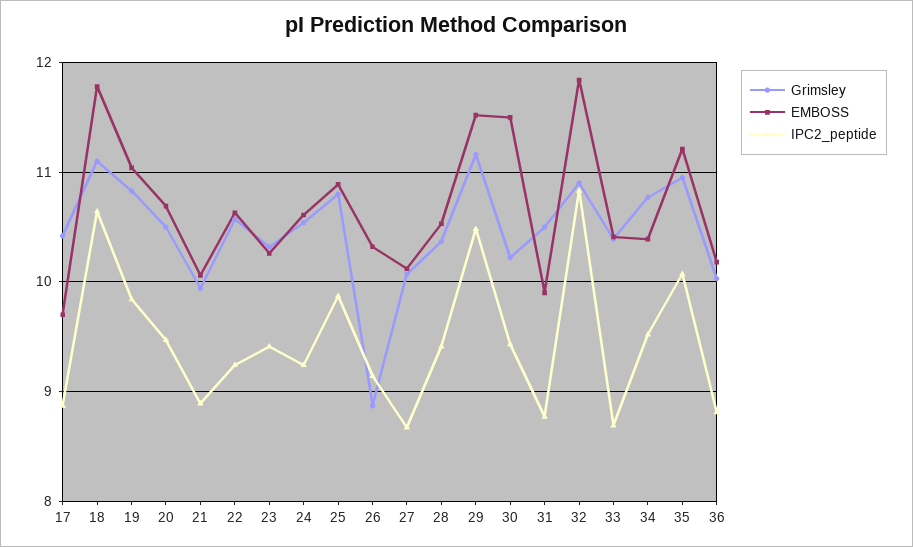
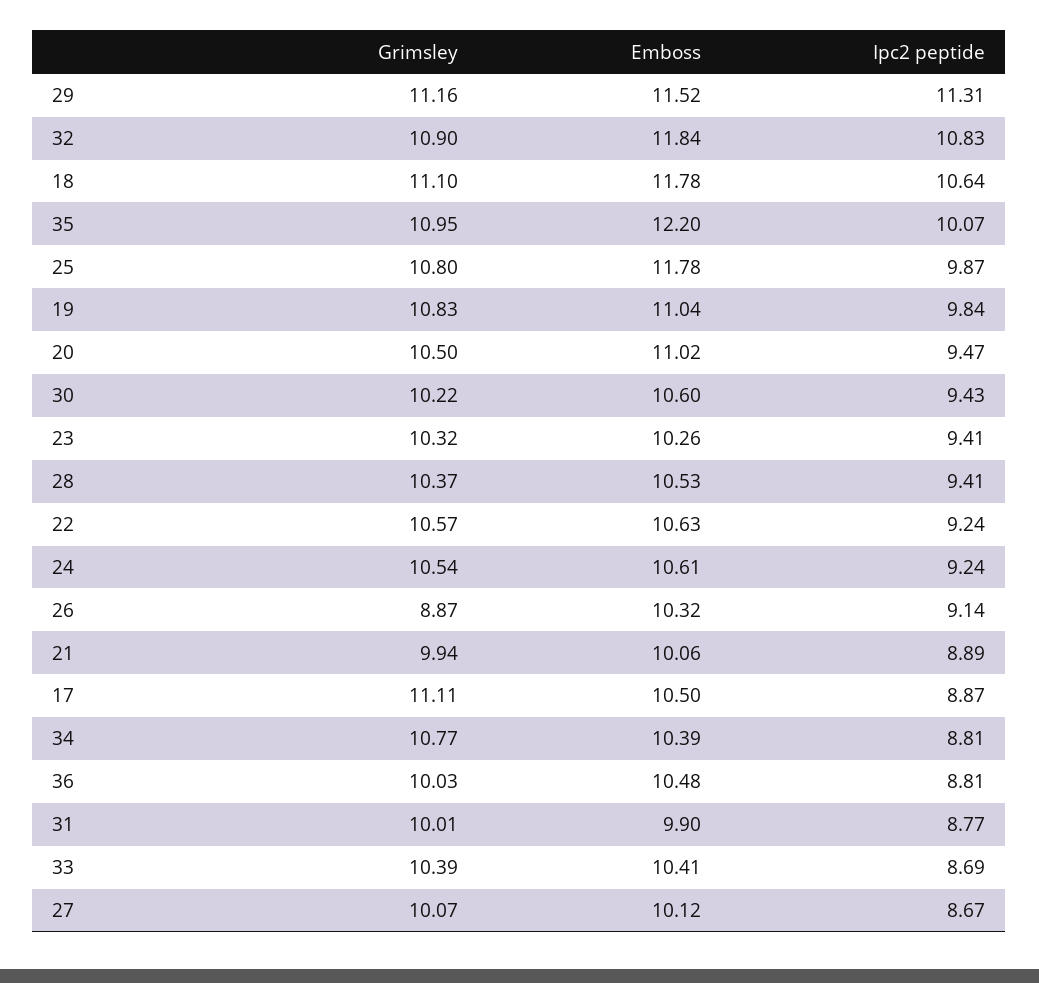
Grimsley, 17: 10.4 -> 11.11
EMBOSS, 17: 9.7 -> 10.5
EMBOSS, 20: 10.7 -> 11.02
EMBOSS, 25: 10.9 -> 11.78
IPC2_peptide, 29: 10.5 -> 11.31
EMBOSS, 30: 11.5 -> 10.6
Grimsley, 31: 10.5 -> 10.01
IPC2_peptide, 34: 9.5 -> 8.81
EMBOSS, 35: 11.2 -> 12.2
EMBOSS, 36: 10.2 -> 10.48

